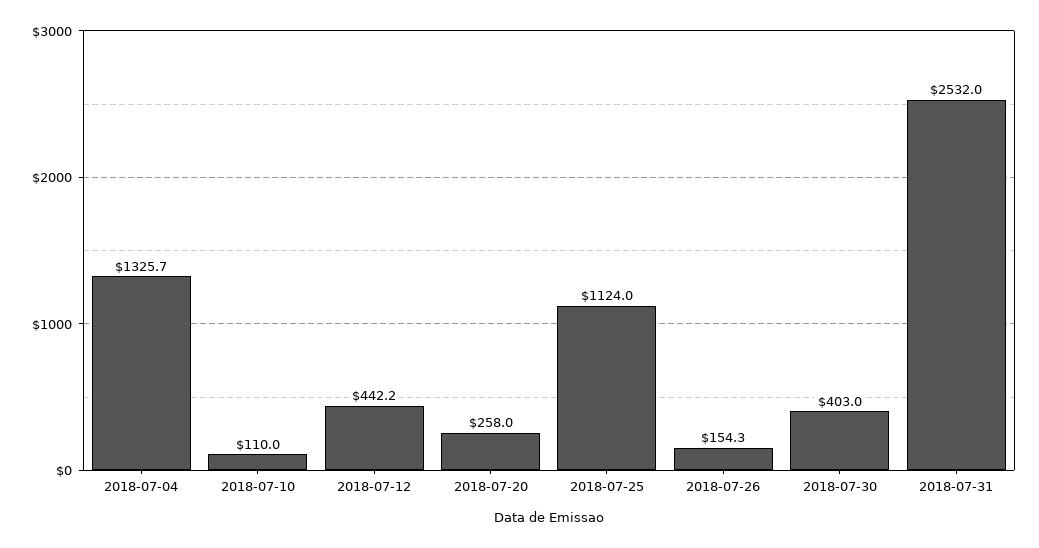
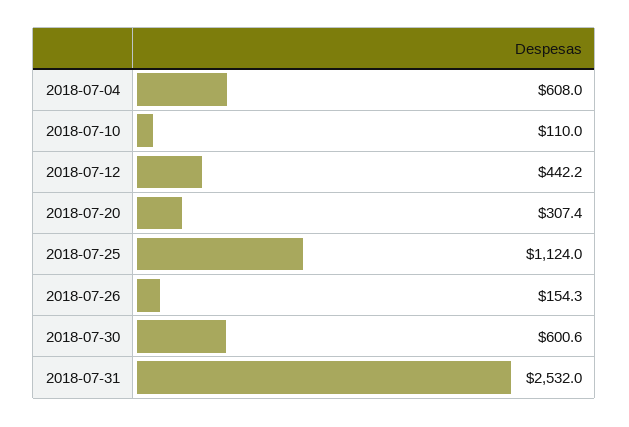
2018-07-04: 1325.7 -> 608
2018-07-20: 258 -> 307.4
2018-07-30: 403 -> 600.6

